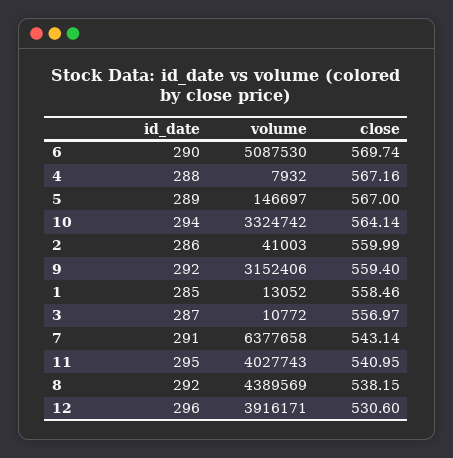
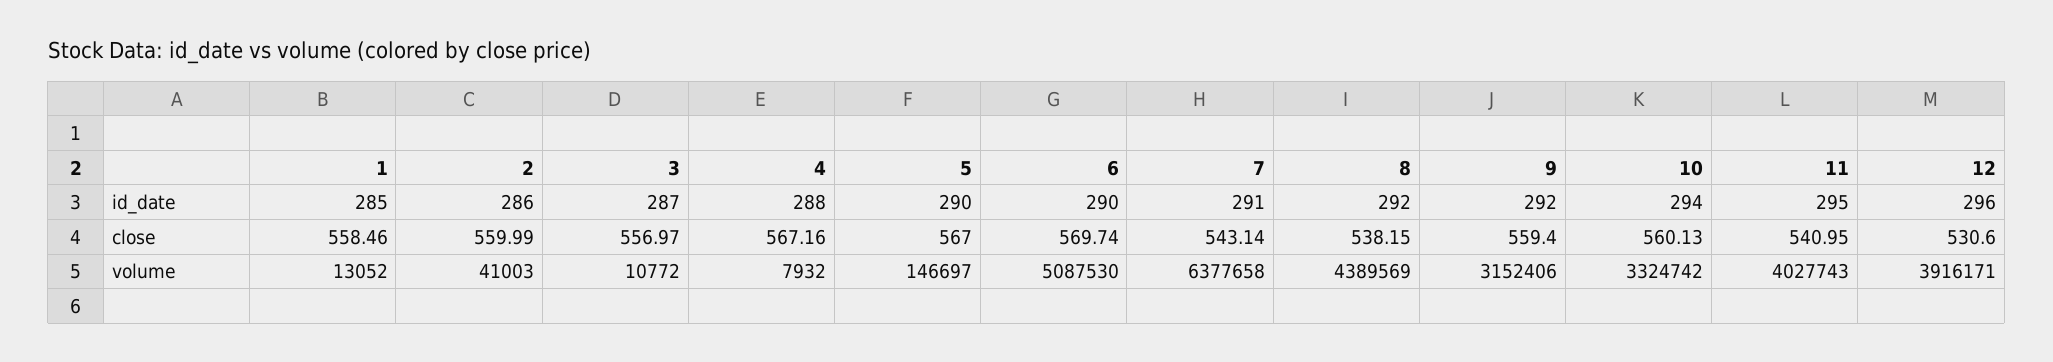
id_date, 5: 289 -> 290
close, 10: 564.14 -> 560.13

